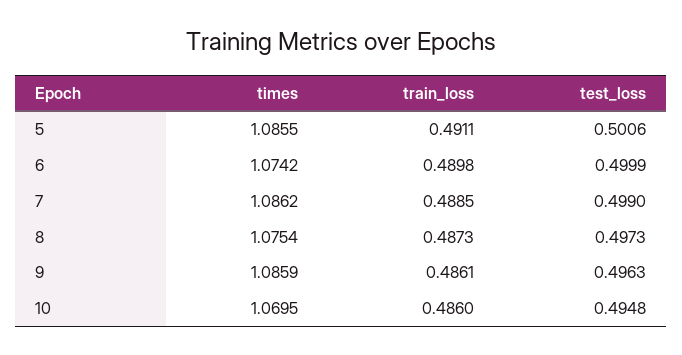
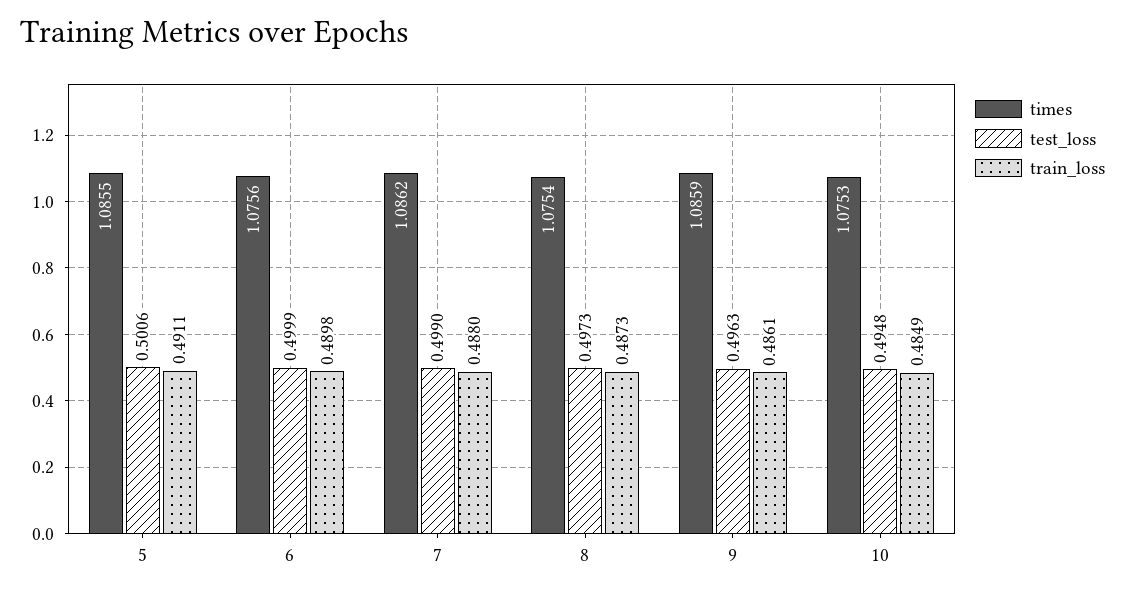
times, 6: 1.0742 -> 1.0756
train_loss, 7: 0.4885 -> 0.488
times, 10: 1.0695 -> 1.0753
train_loss, 10: 0.486 -> 0.4849

